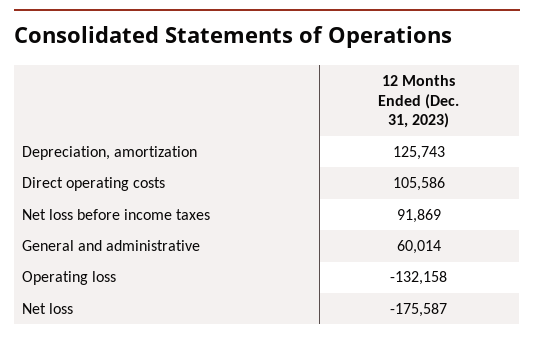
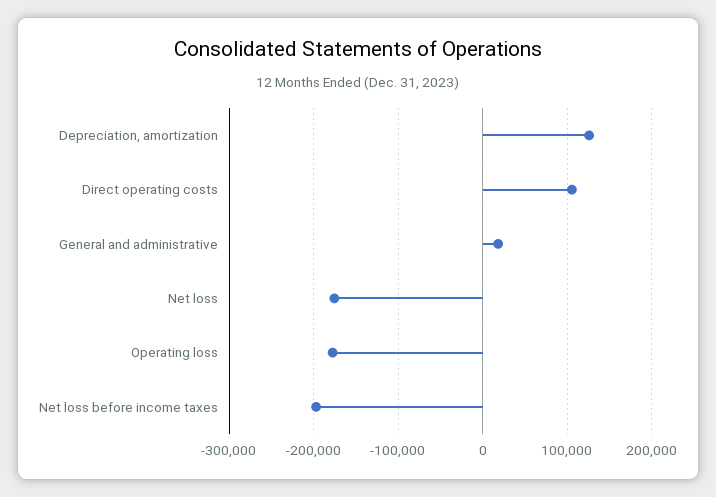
Net loss before income taxes: 91869 -> -200000
General and administrative: 60014 -> 20000
Operating loss: -132158 -> -180000

